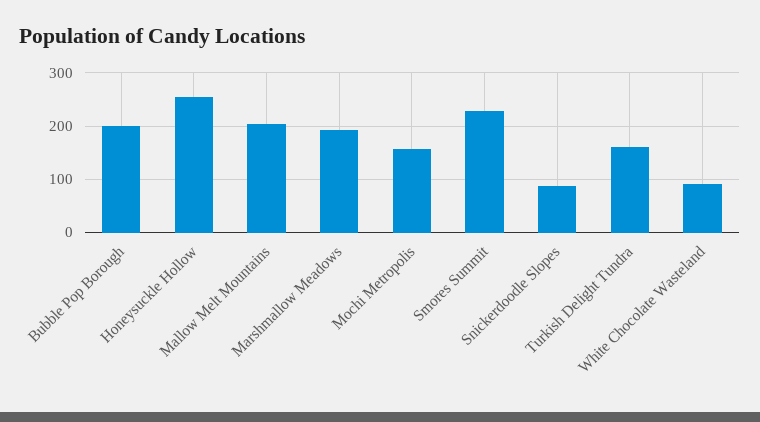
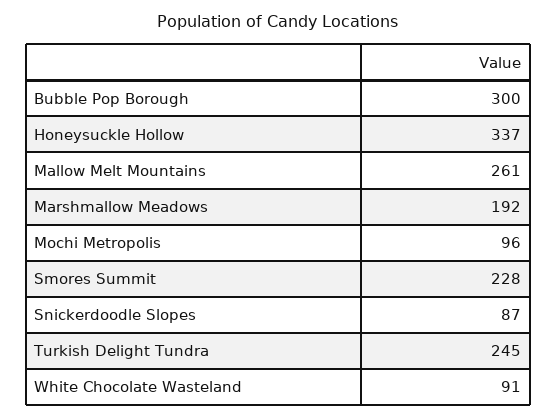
Bubble Pop Borough: 200 -> 300
Honeysuckle Hollow: 260 -> 337
Mallow Melt Mountains: 200 -> 261
Mochi Metropolis: 160 -> 96
Turkish Delight Tundra: 160 -> 245

